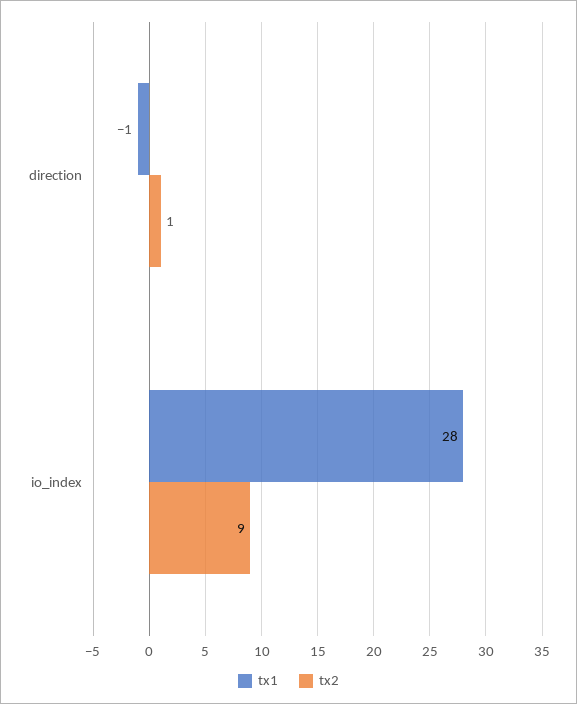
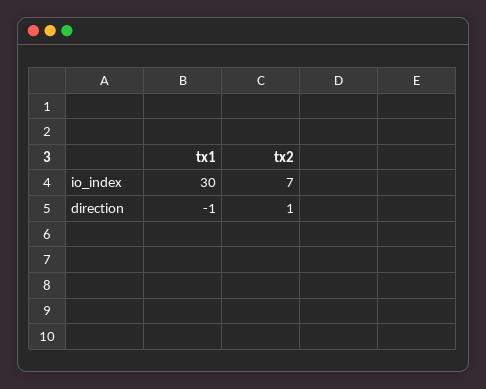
tx1, io_index: 28 -> 30
tx2, io_index: 9 -> 7

